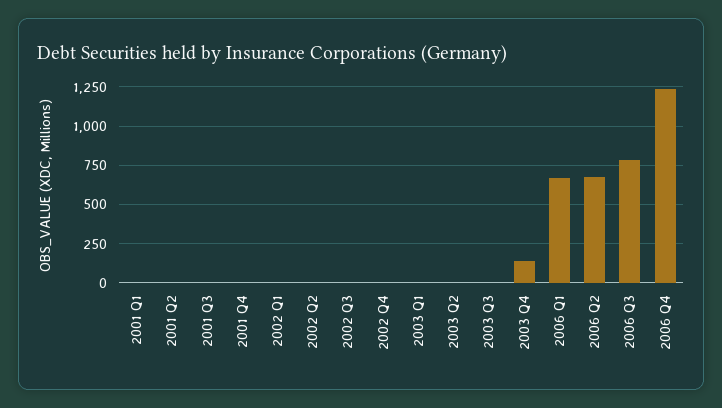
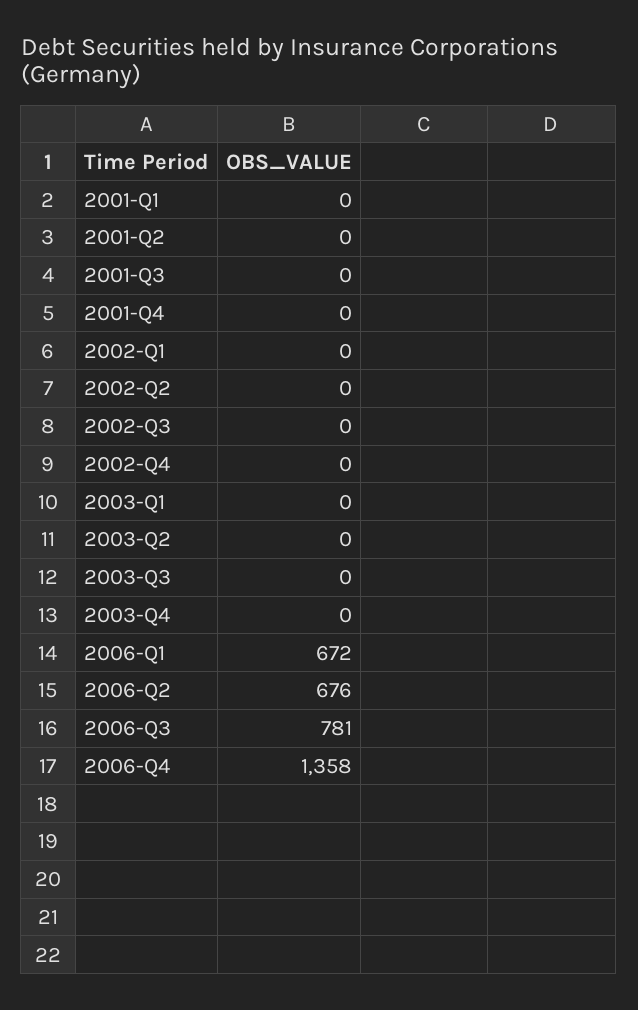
2003 Q4: 150 -> 0
2006 Q4: 1250 -> 1358

